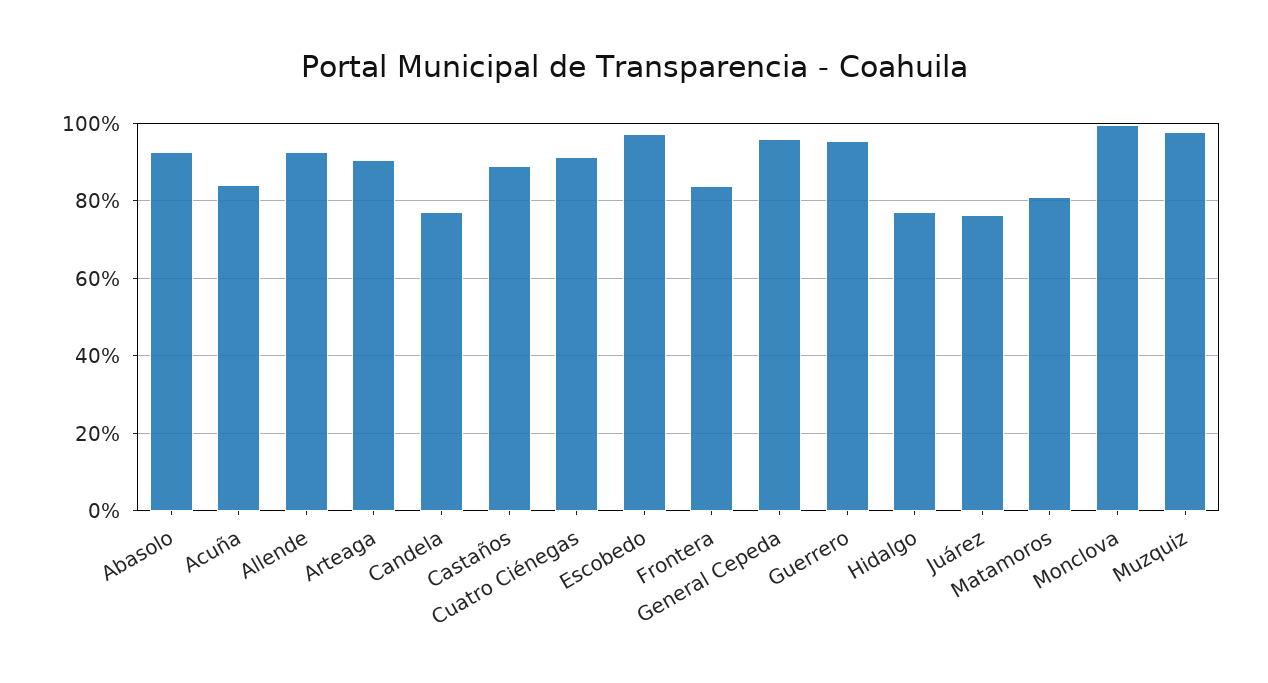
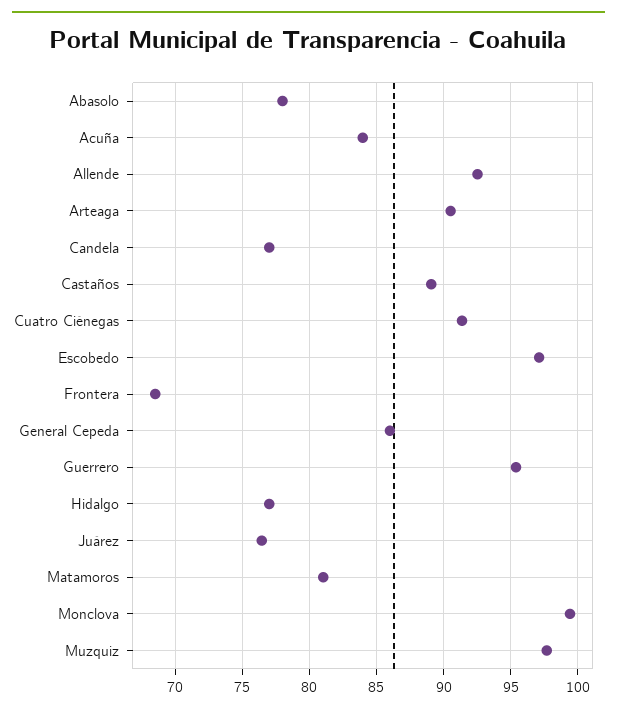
Abasolo: 92 -> 78
Frontera: 84 -> 68.5
General Cepeda: 96 -> 86

